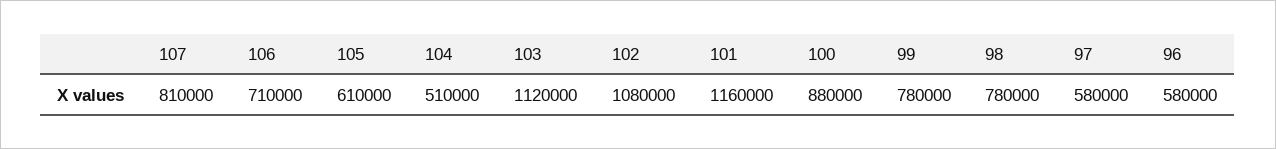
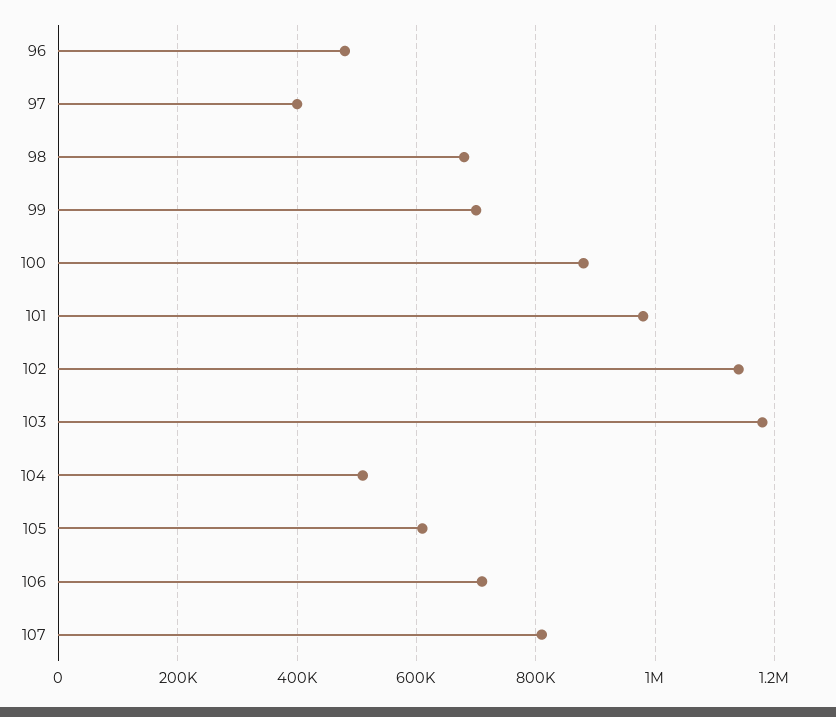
103: 1120000 -> 1180000
102: 1080000 -> 1140000
101: 1160000 -> 980000
99: 780000 -> 700000
98: 780000 -> 680000
97: 580000 -> 400000
96: 580000 -> 480000

